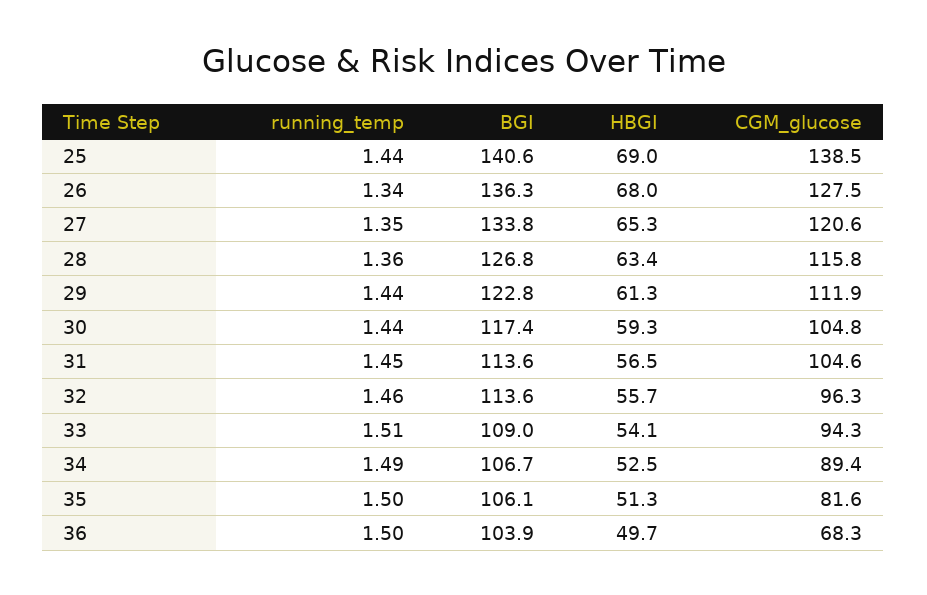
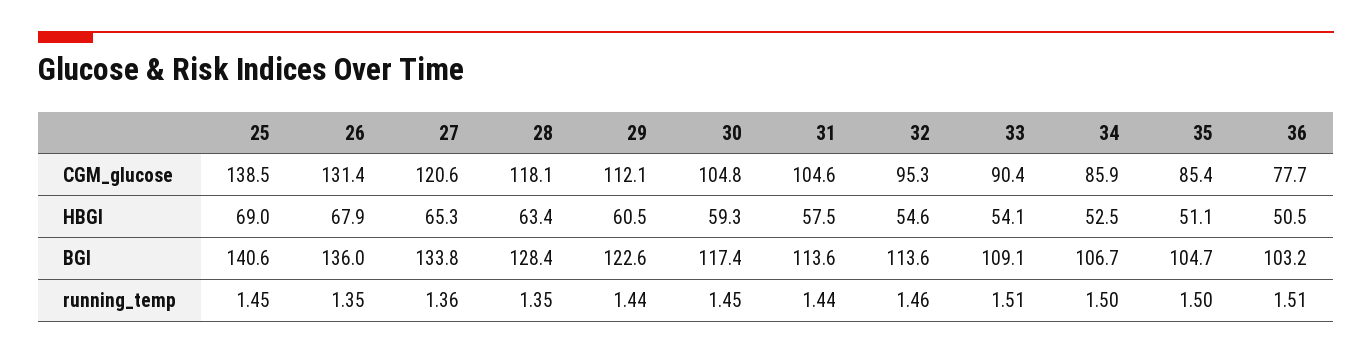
running_temp, 25: 1.44 -> 1.45
running_temp, 26: 1.34 -> 1.35
BGI, 26: 136.3 -> 136
HBGI, 26: 68 -> 67.9
CGM_glucose, 26: 127.5 -> 131.4
running_temp, 27: 1.35 -> 1.36
running_temp, 28: 1.36 -> 1.35
BGI, 28: 126.8 -> 128.4
CGM_glucose, 28: 115.8 -> 118.1
BGI, 29: 122.8 -> 122.6
HBGI, 29: 61.3 -> 60.5
CGM_glucose, 29: 111.9 -> 112.1
running_temp, 30: 1.44 -> 1.45
running_temp, 31: 1.45 -> 1.44
HBGI, 31: 56.5 -> 57.5
HBGI, 32: 55.7 -> 54.6
CGM_glucose, 32: 96.3 -> 95.3
BGI, 33: 109 -> 109.1
CGM_glucose, 33: 94.3 -> 90.4
running_temp, 34: 1.49 -> 1.5
CGM_glucose, 34: 89.4 -> 85.9
BGI, 35: 106.1 -> 104.7
HBGI, 35: 51.3 -> 51.1
CGM_glucose, 35: 81.6 -> 85.4
running_temp, 36: 1.5 -> 1.51
BGI, 36: 103.9 -> 103.2
HBGI, 36: 49.7 -> 50.5
CGM_glucose, 36: 68.3 -> 77.7

